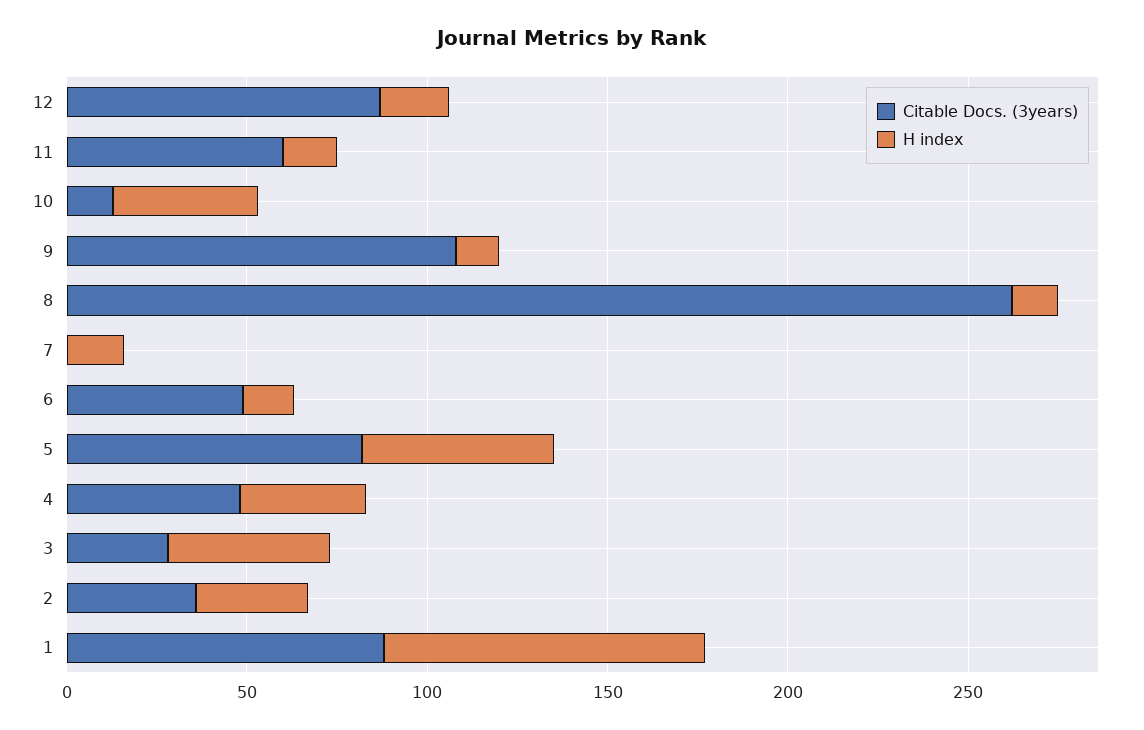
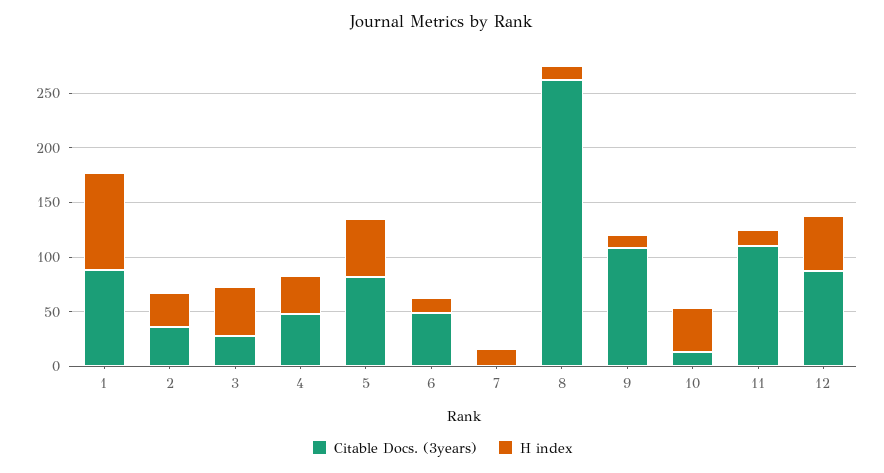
H index, 12: 20 -> 50
Citable Docs. (3years), 11: 60 -> 110

